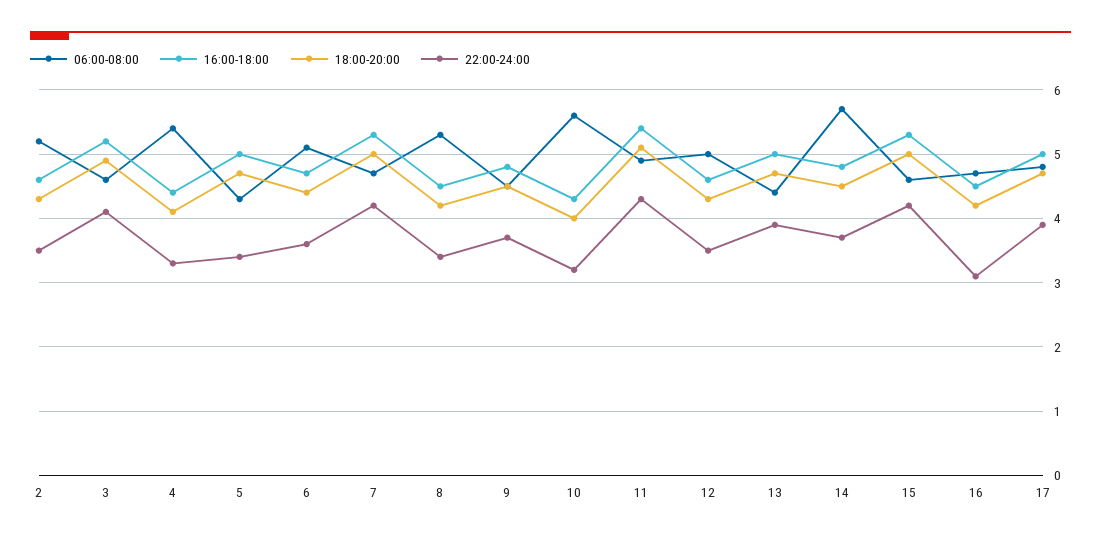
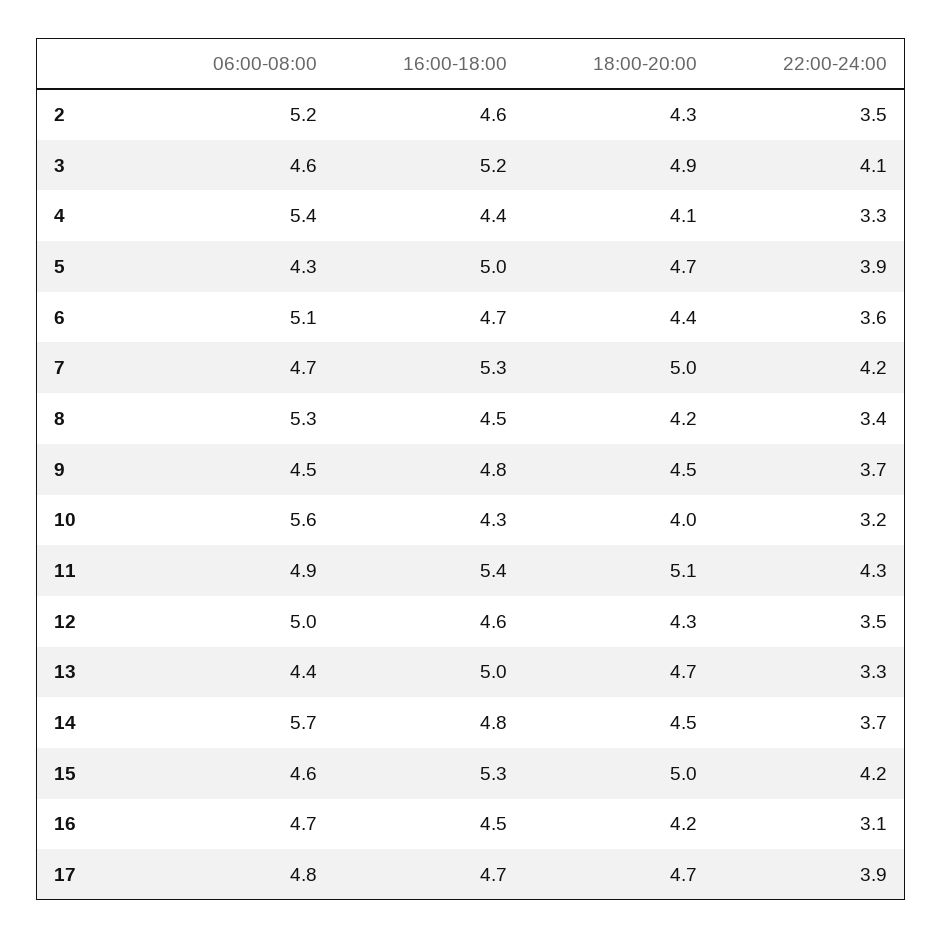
22:00-24:00, 5: 3.4 -> 3.9
22:00-24:00, 13: 3.9 -> 3.3
16:00-18:00, 17: 5 -> 4.7

